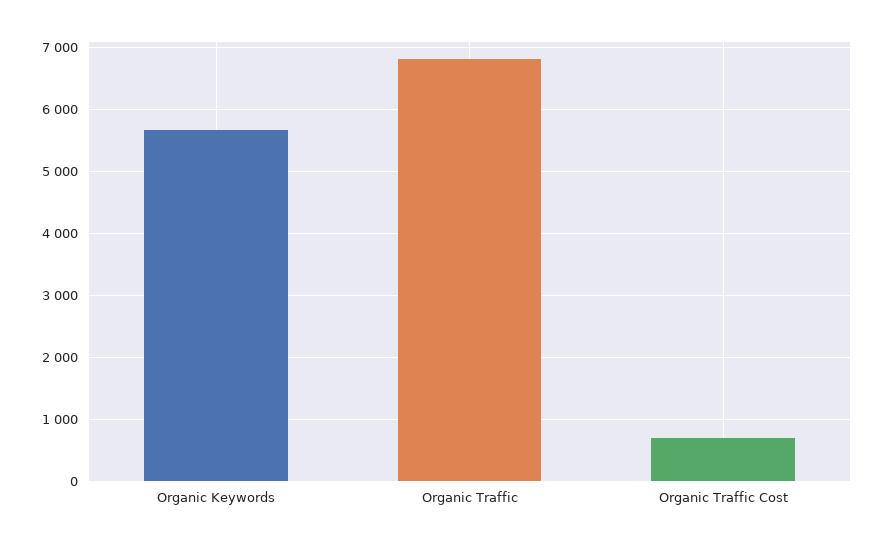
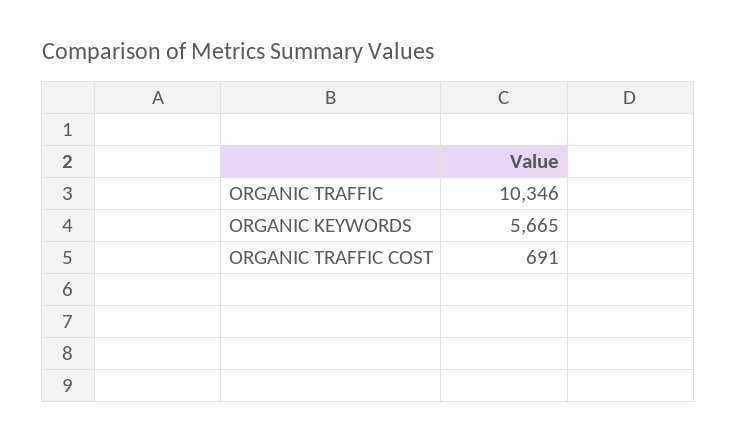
Organic Traffic: 6800 -> 10346

